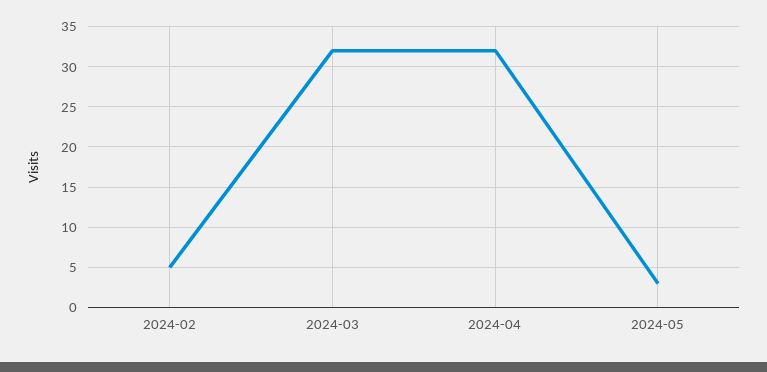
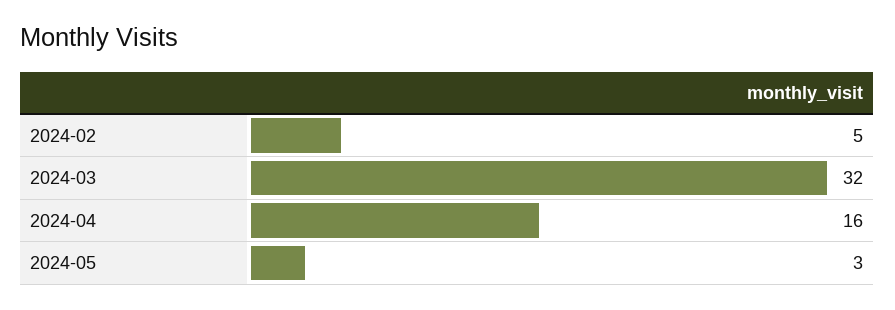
2024-04: 32 -> 16

